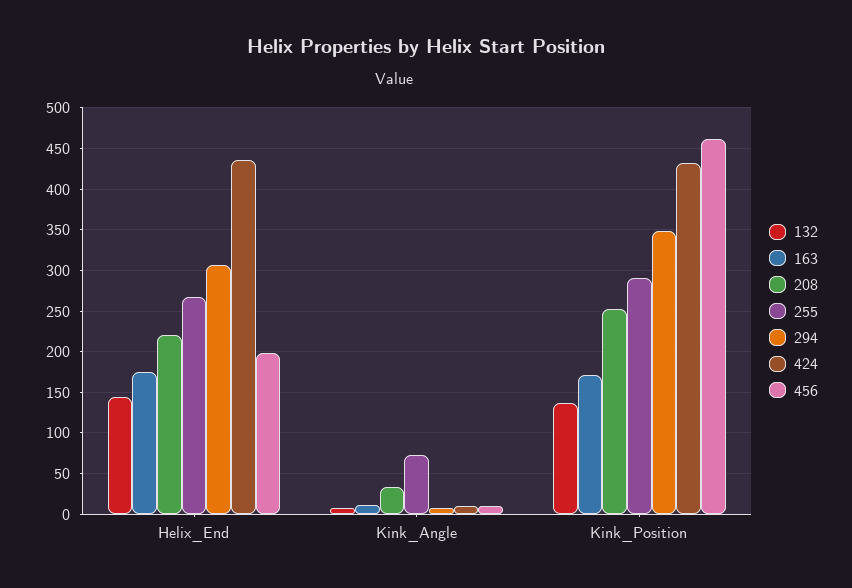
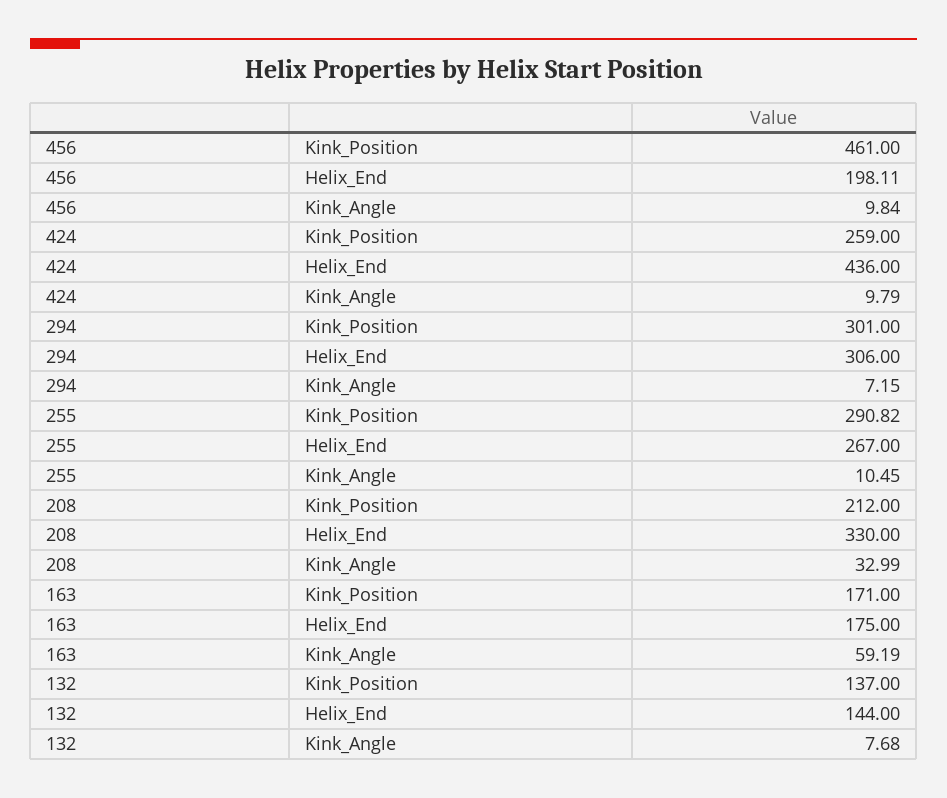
208, Helix_End: 220 -> 330
163, Kink_Angle: 10 -> 59.19
255, Kink_Angle: 70 -> 10.45
208, Kink_Position: 250 -> 212
294, Kink_Position: 350 -> 301
424, Kink_Position: 430 -> 259

